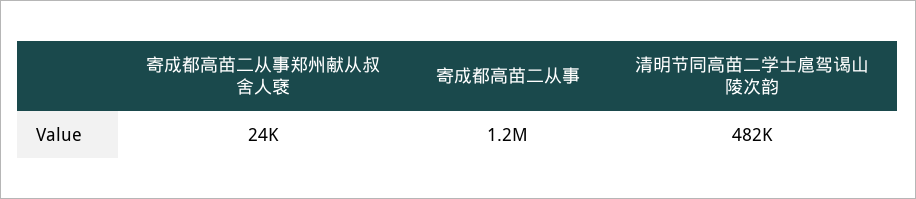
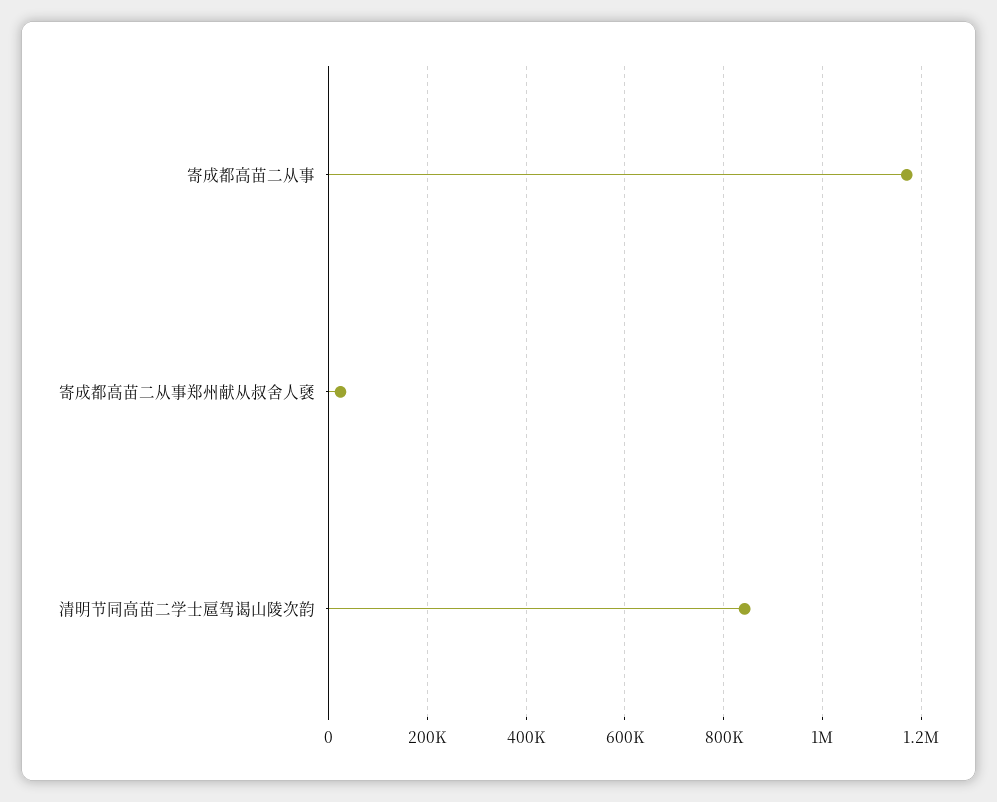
清明节同高苗二学士扈驾谒山陵次韵: 482000 -> 840000

